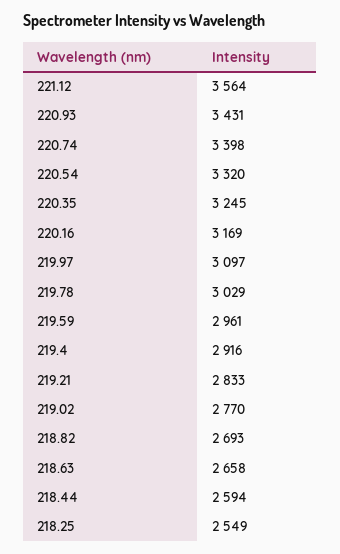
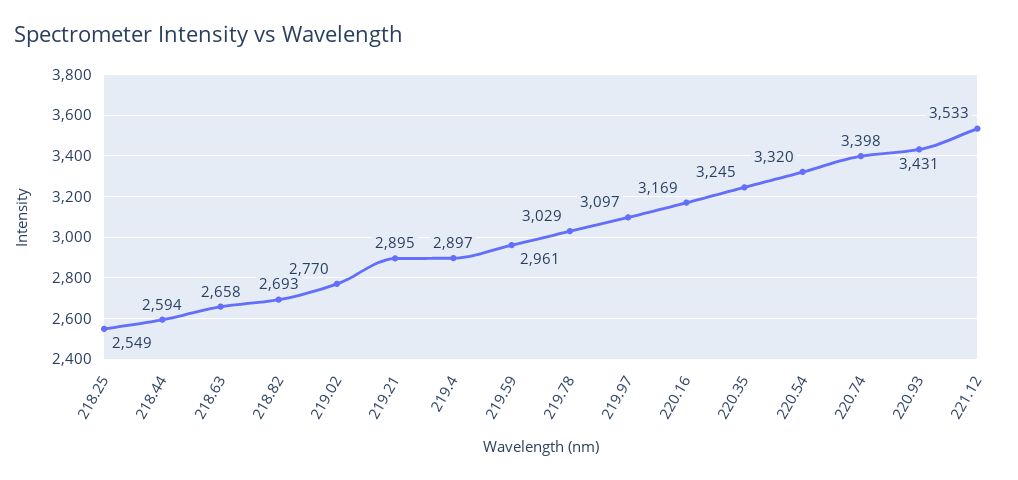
221.12: 3564 -> 3533
219.4: 2916 -> 2897
219.21: 2833 -> 2895

